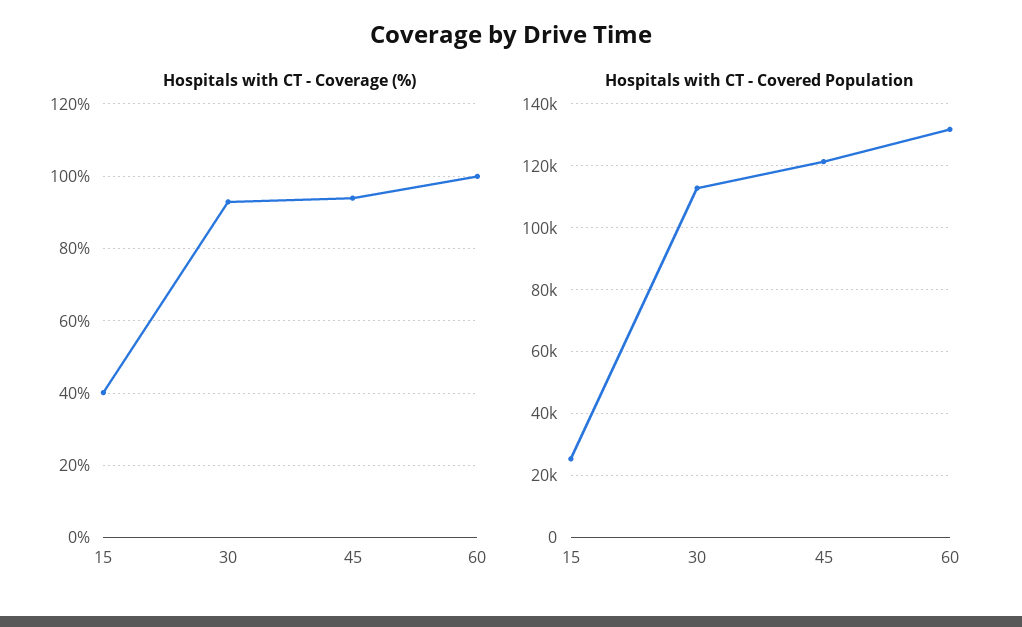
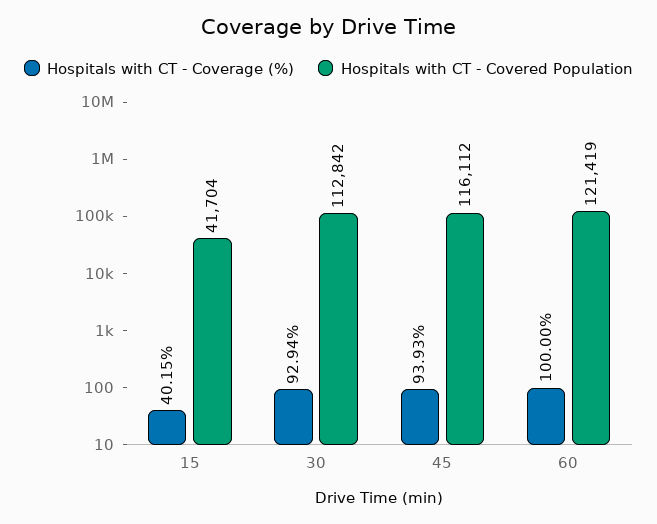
Hospitals with CT - Covered Population, 15: 26000 -> 41704
Hospitals with CT - Covered Population, 45: 122000 -> 116112
Hospitals with CT - Covered Population, 60: 132000 -> 121419

